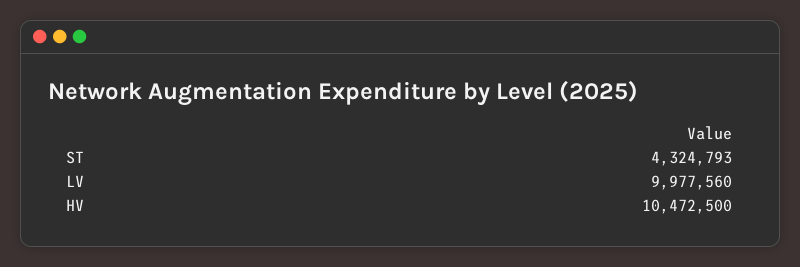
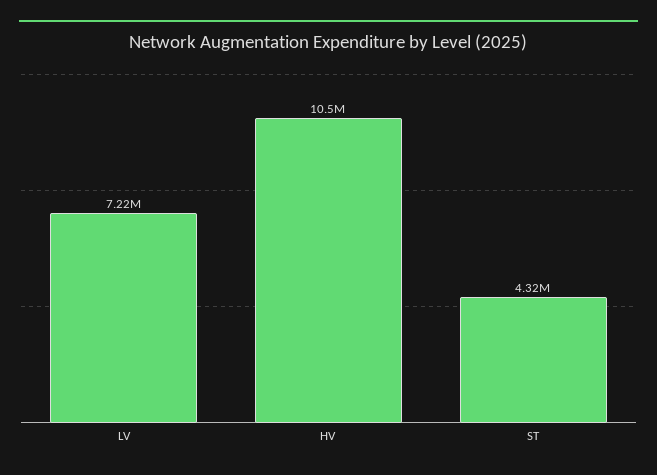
LV: 9977560 -> 7220000

